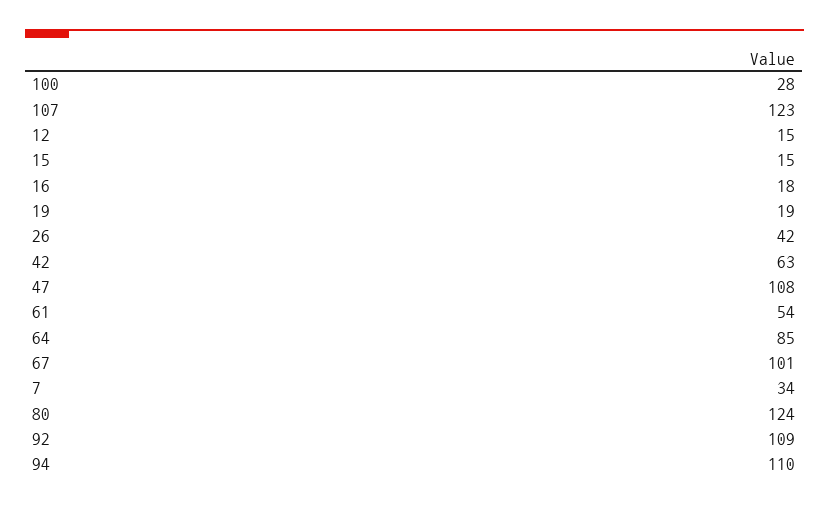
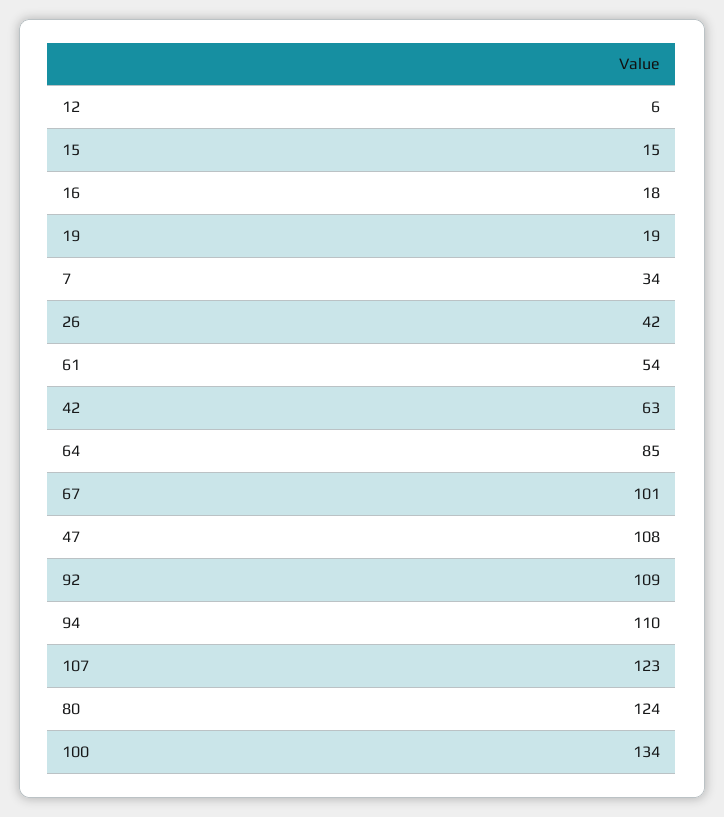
100: 28 -> 134
12: 15 -> 6

